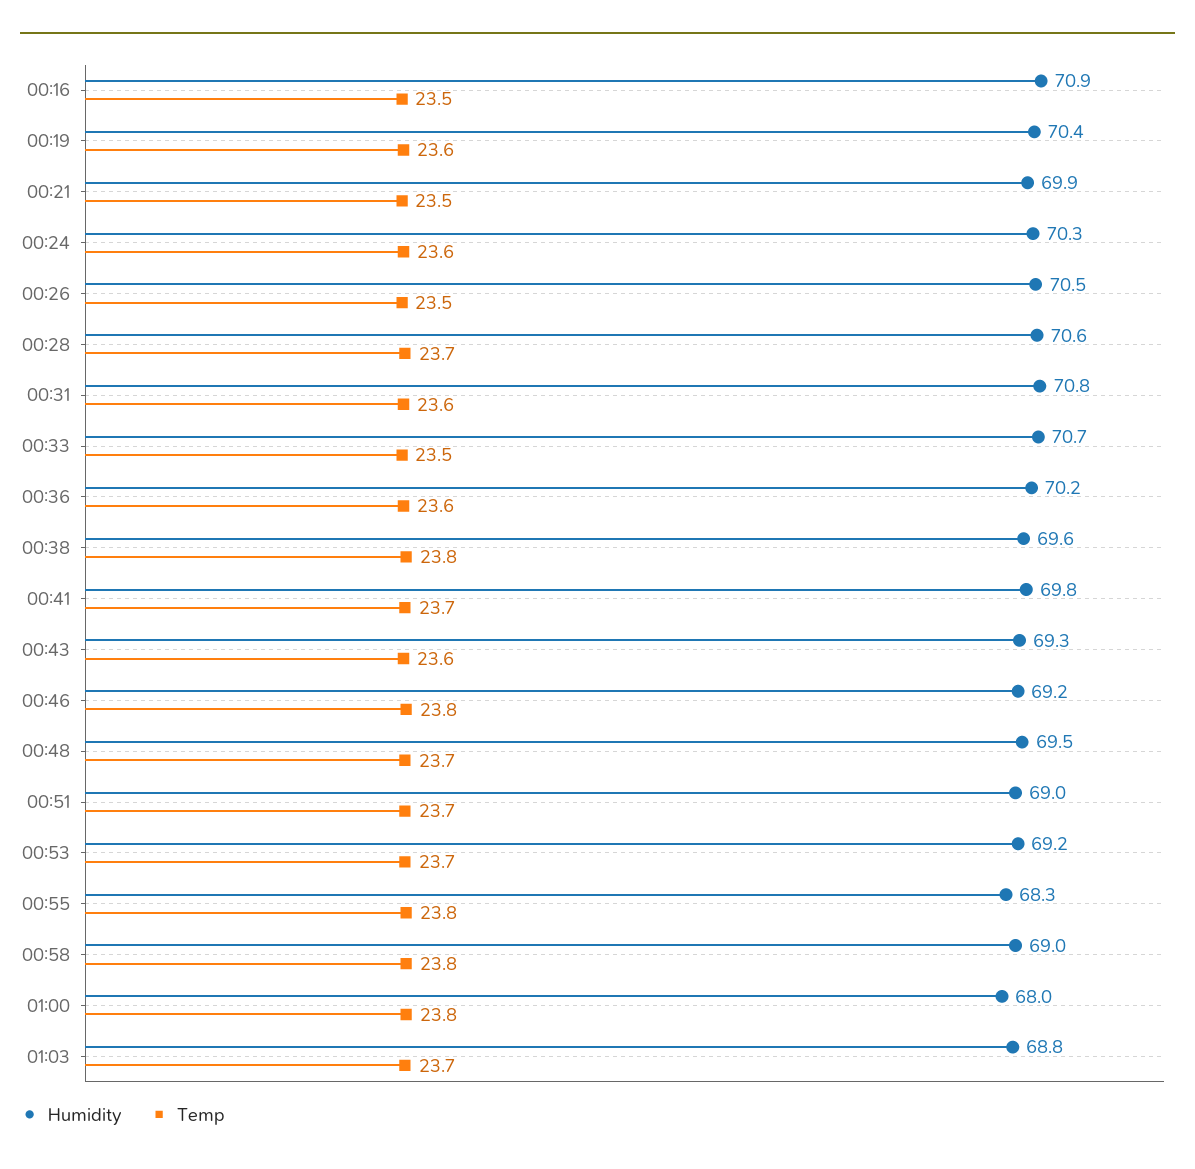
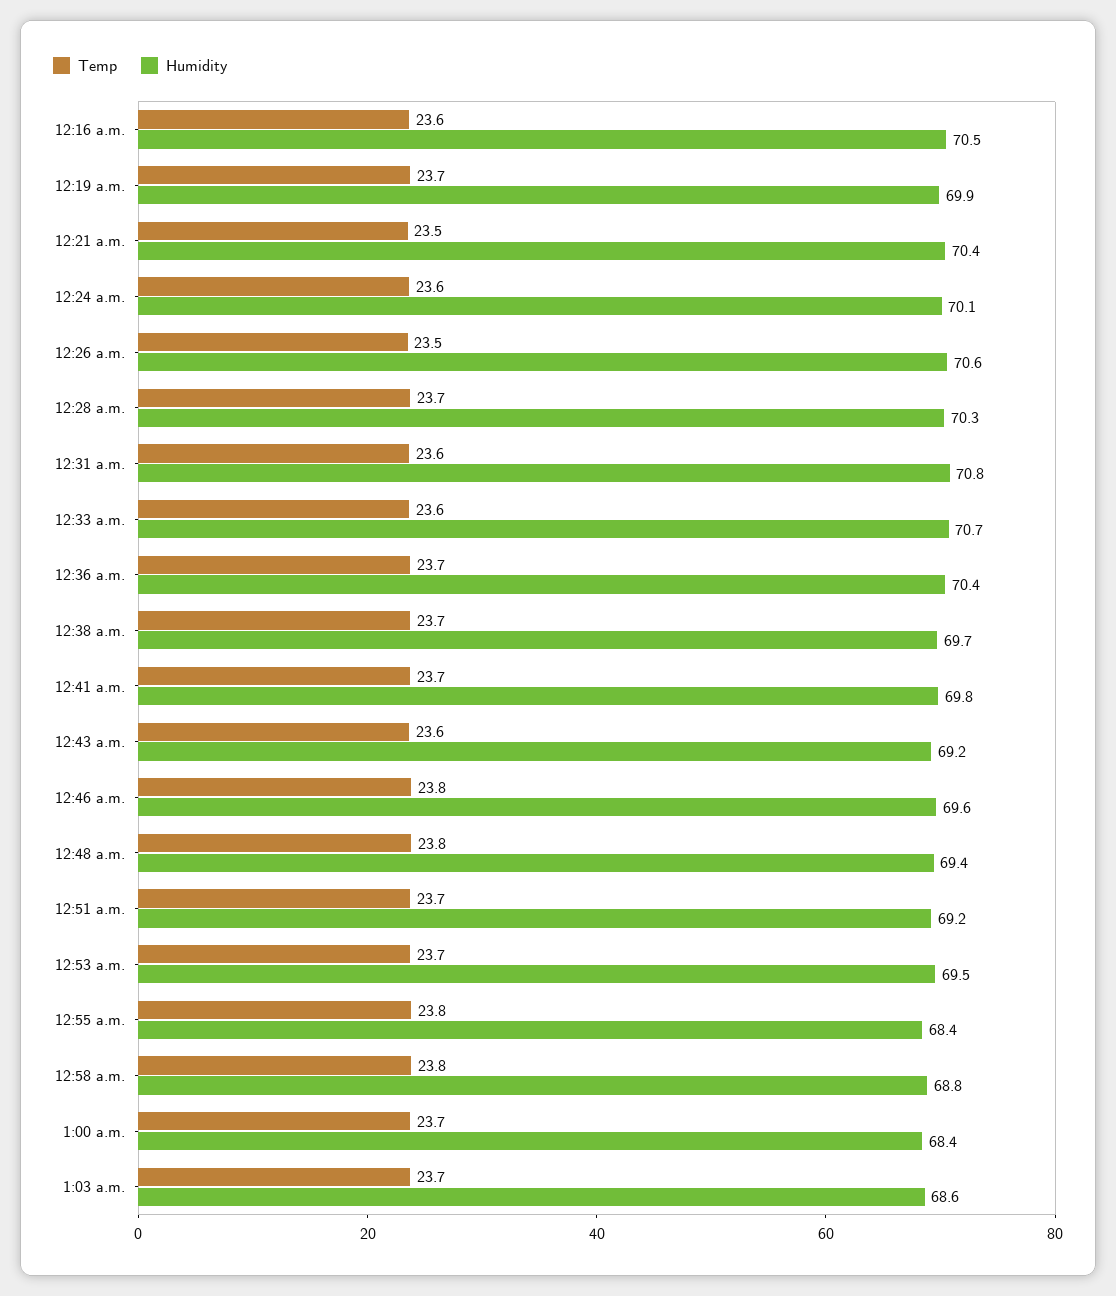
Humidity, 00:16: 70.9 -> 70.5
Temp, 00:16: 23.5 -> 23.6
Humidity, 00:19: 70.4 -> 69.9
Temp, 00:19: 23.6 -> 23.7
Humidity, 00:21: 69.9 -> 70.4
Humidity, 00:24: 70.3 -> 70.1
Humidity, 00:26: 70.5 -> 70.6
Humidity, 00:28: 70.6 -> 70.3
Temp, 00:33: 23.5 -> 23.6
Humidity, 00:36: 70.2 -> 70.4
Temp, 00:36: 23.6 -> 23.7
Humidity, 00:38: 69.6 -> 69.7
Temp, 00:38: 23.8 -> 23.7
Humidity, 00:43: 69.3 -> 69.2
Humidity, 00:46: 69.2 -> 69.6
Humidity, 00:48: 69.5 -> 69.4
Temp, 00:48: 23.7 -> 23.8
Humidity, 00:51: 69 -> 69.2
Humidity, 00:53: 69.2 -> 69.5
Humidity, 00:55: 68.3 -> 68.4
Humidity, 00:58: 69 -> 68.8
Humidity, 01:00: 68 -> 68.4
Temp, 01:00: 23.8 -> 23.7
Humidity, 01:03: 68.8 -> 68.6

